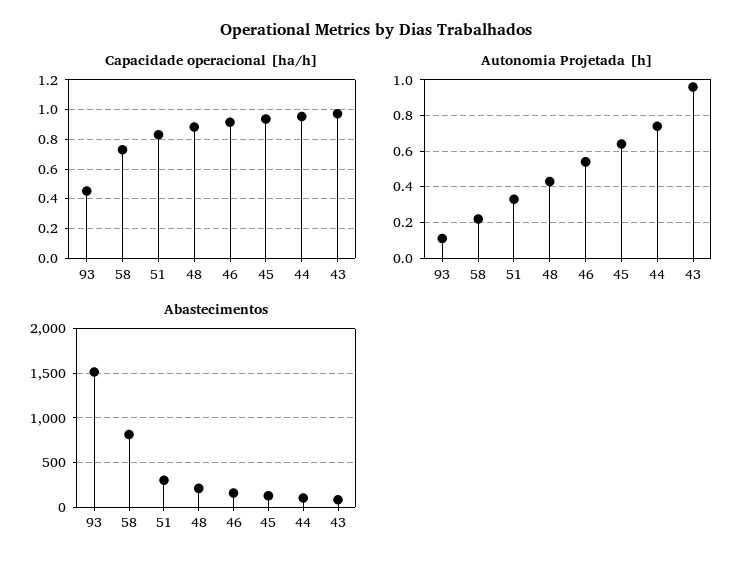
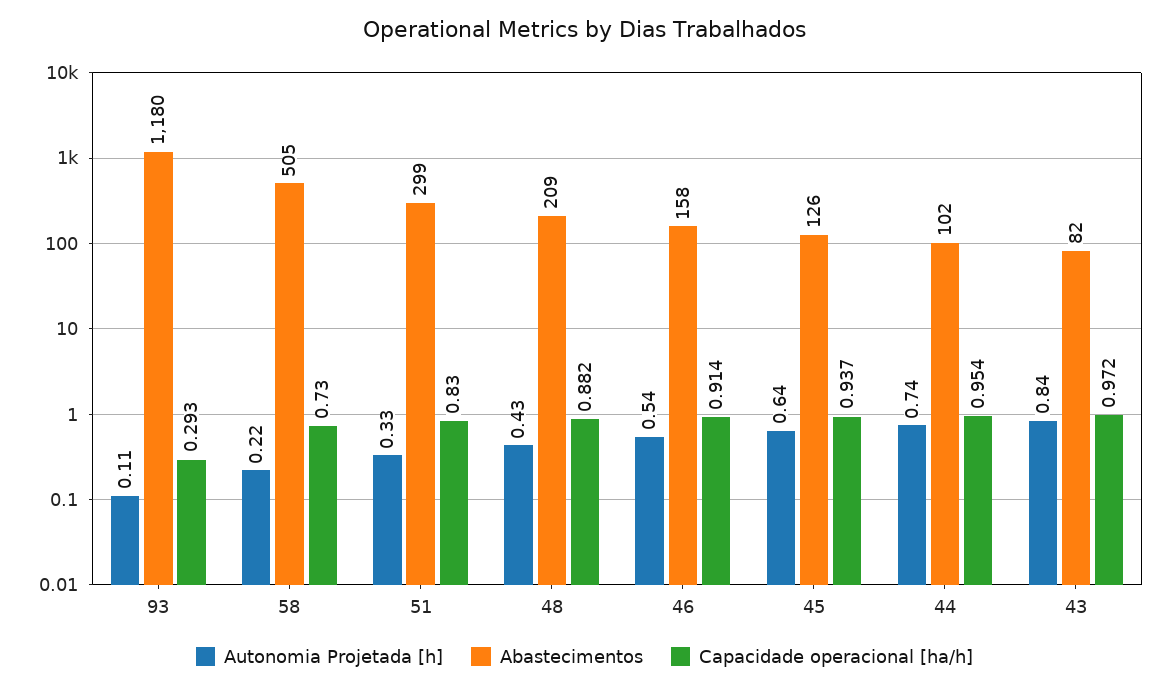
Capacidade operacional [ha/h], 93: 0.45 -> 0.293
Autonomia Projetada [h], 43: 0.95 -> 0.84
Abastecimentos, 93: 1500 -> 1180
Abastecimentos, 58: 800 -> 505

